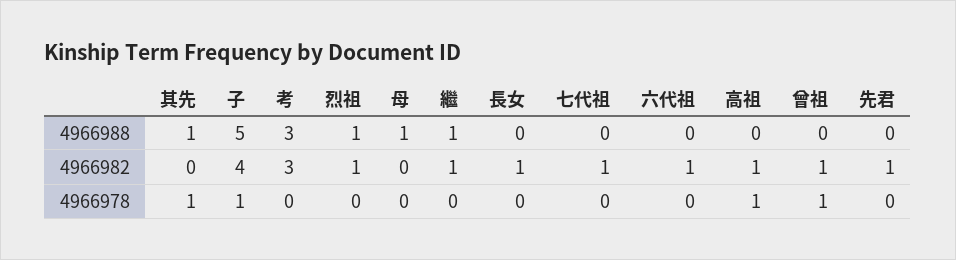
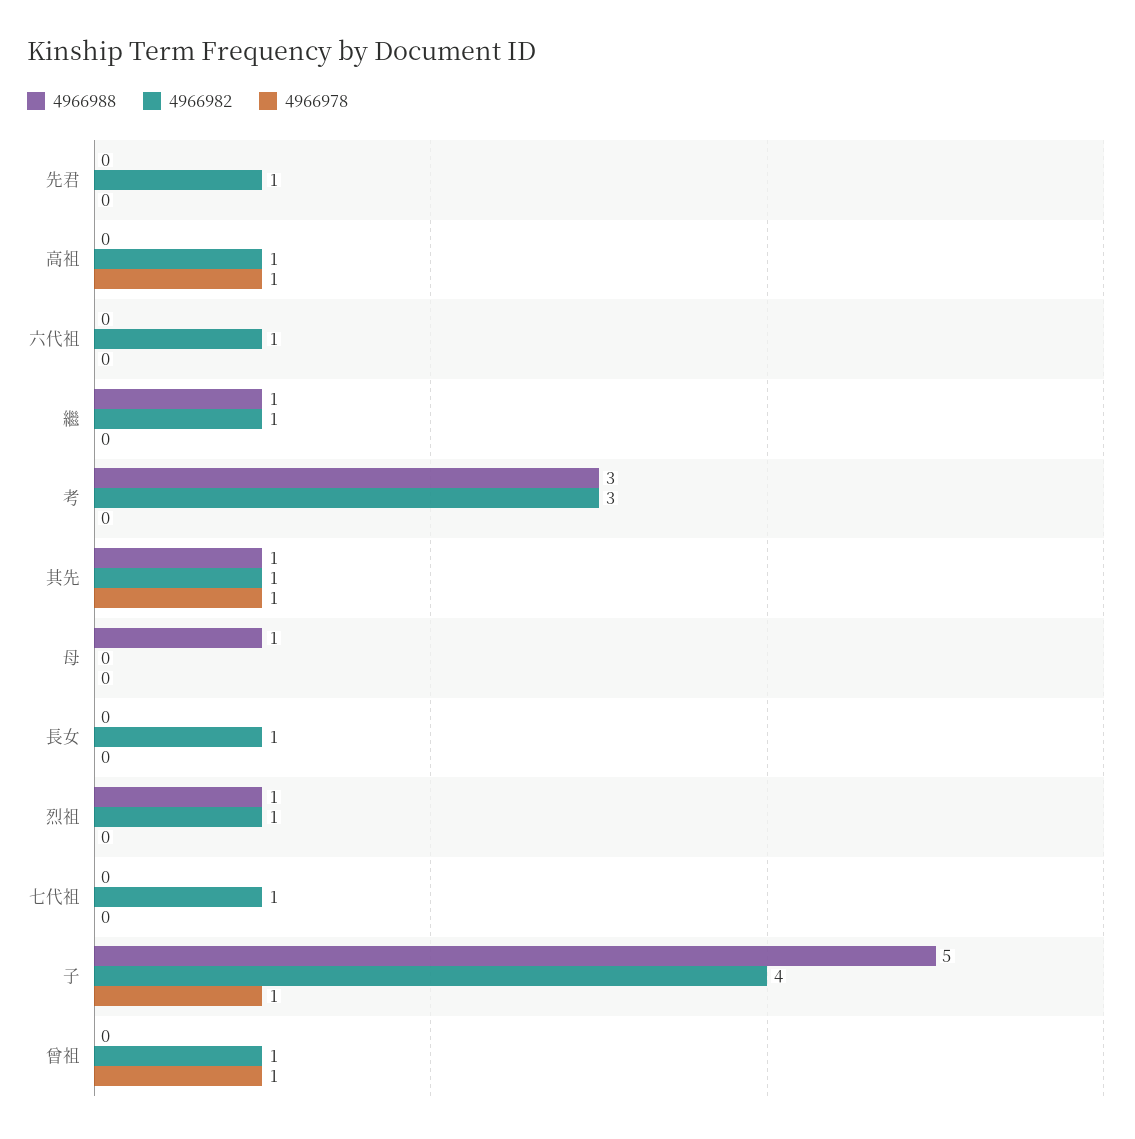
4966982, 其先: 0 -> 1

